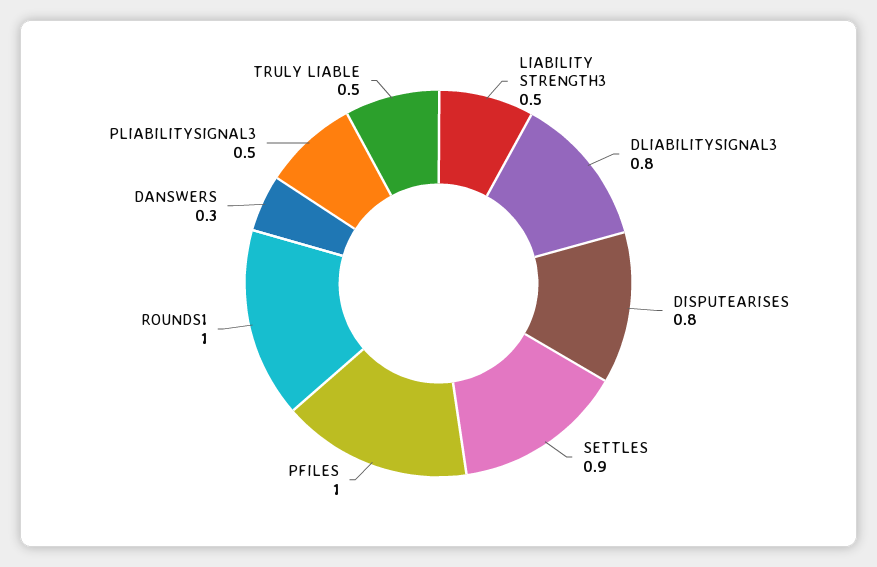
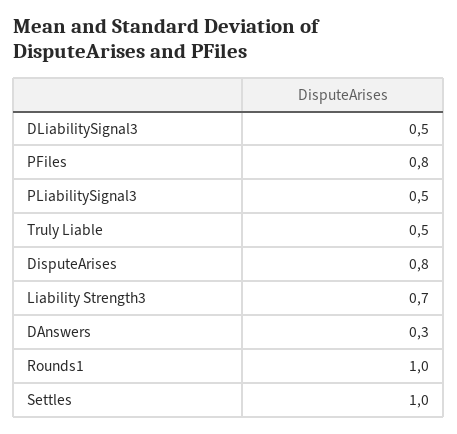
LIABILITY STRENGTH3: 0.5 -> 0.7
DLIABILITYSIGNAL3: 0.8 -> 0.5
SETTLES: 0.9 -> 1
PFILES: 1 -> 0.8

